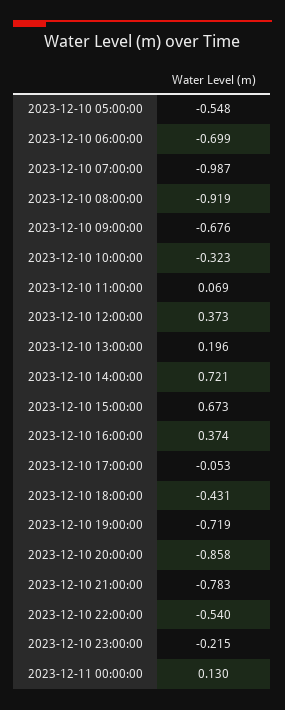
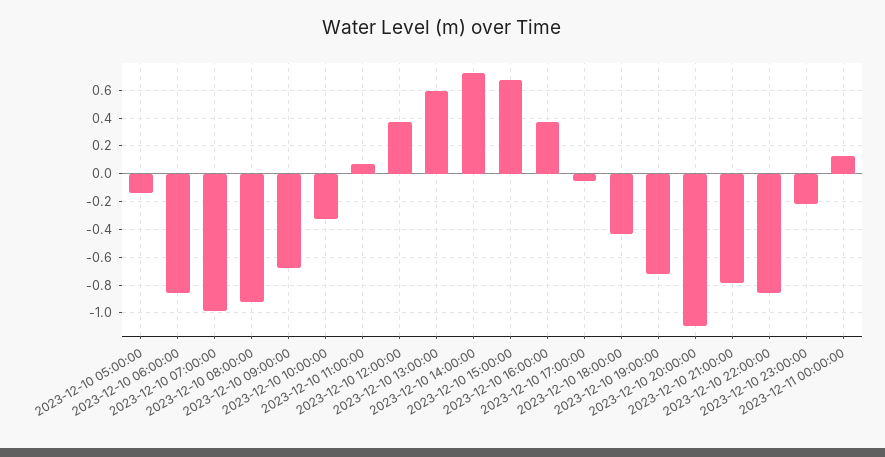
2023-12-10 05:00:00: -0.548 -> -0.15
2023-12-10 06:00:00: -0.699 -> -0.85
2023-12-10 13:00:00: 0.196 -> 0.6
2023-12-10 20:00:00: -0.858 -> -1.1
2023-12-10 22:00:00: -0.54 -> -0.85

